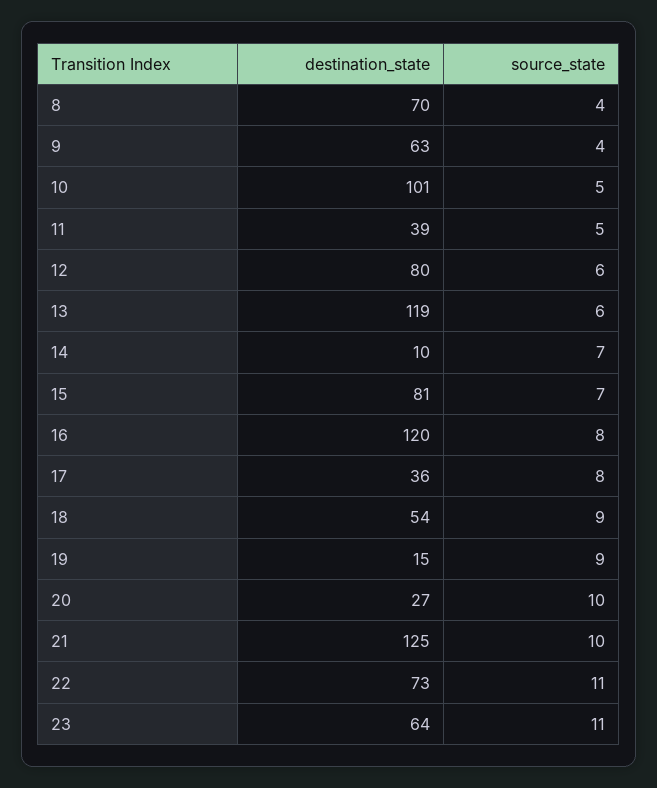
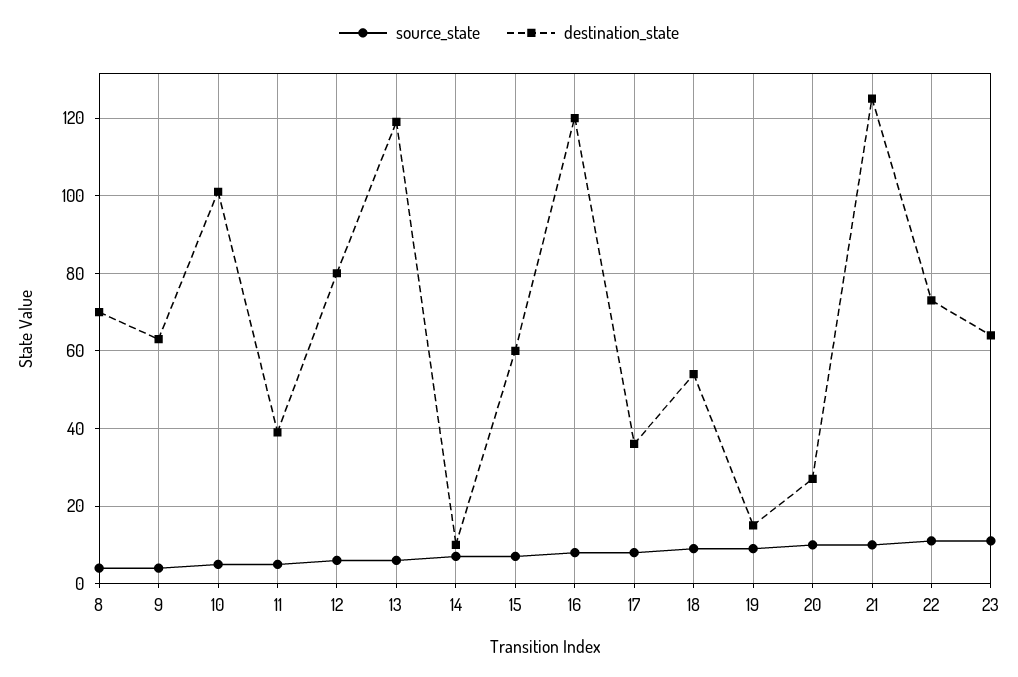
destination_state, 15: 81 -> 60

